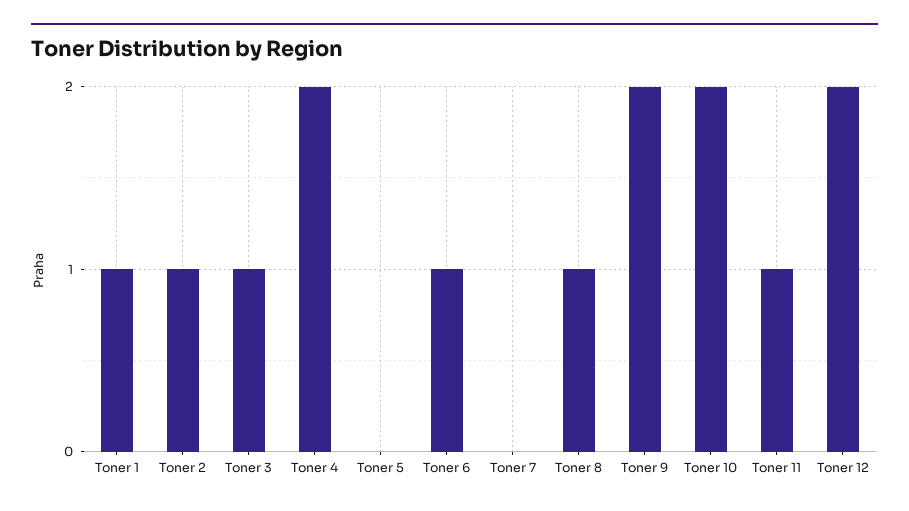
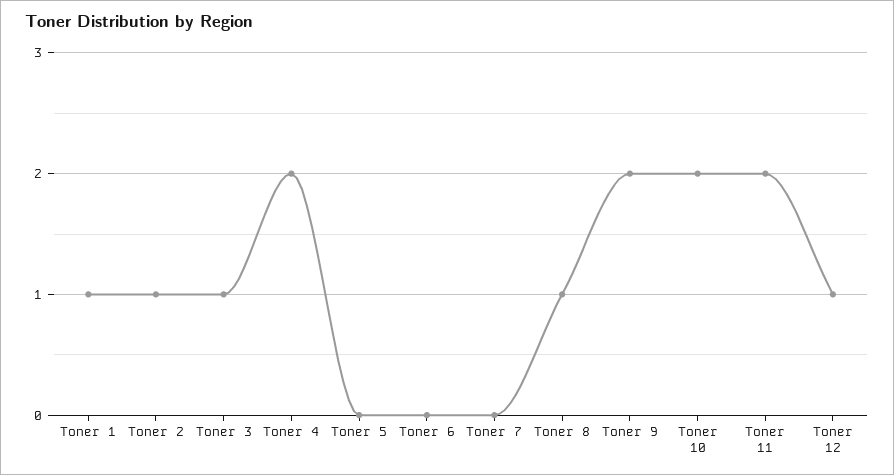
Toner 6: 1 -> 0
Toner 11: 1 -> 2
Toner 12: 2 -> 1

